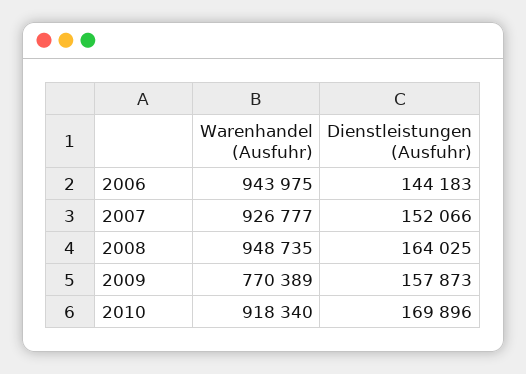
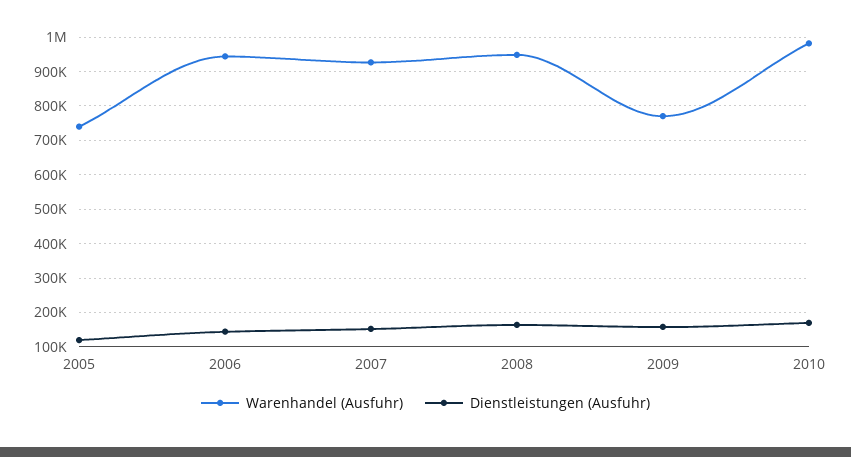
Warenhandel (Ausfuhr), 2010: 918340 -> 980000
Warenhandel (Ausfuhr), 2005: none -> 740000
Dienstleistungen (Ausfuhr), 2005: none -> 120000

